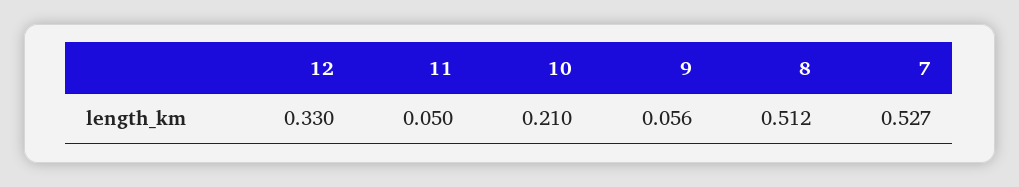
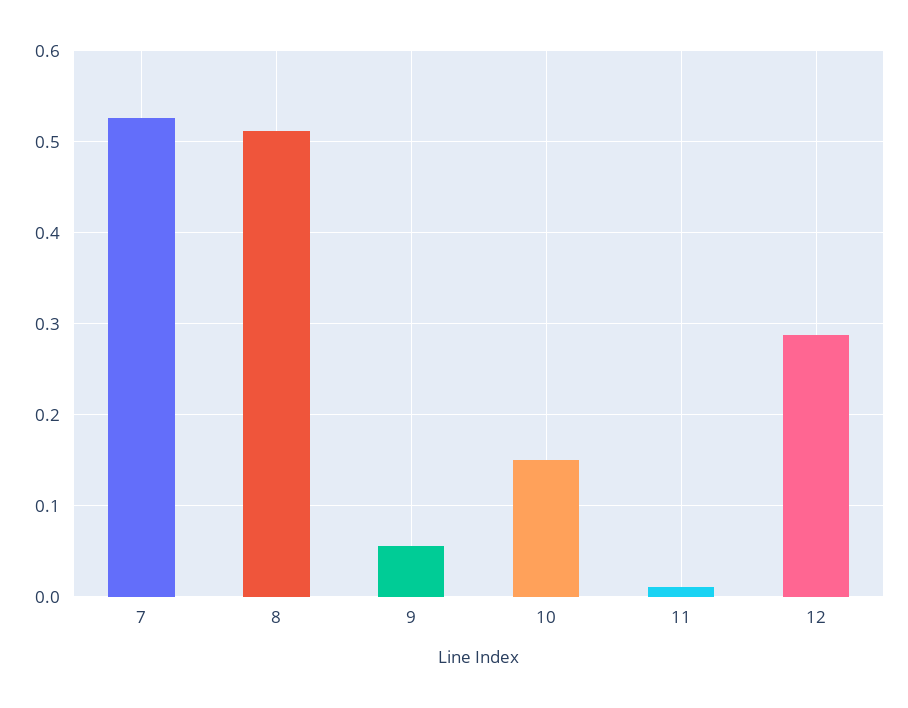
12: 0.33 -> 0.29
11: 0.05 -> 0.01
10: 0.21 -> 0.15

